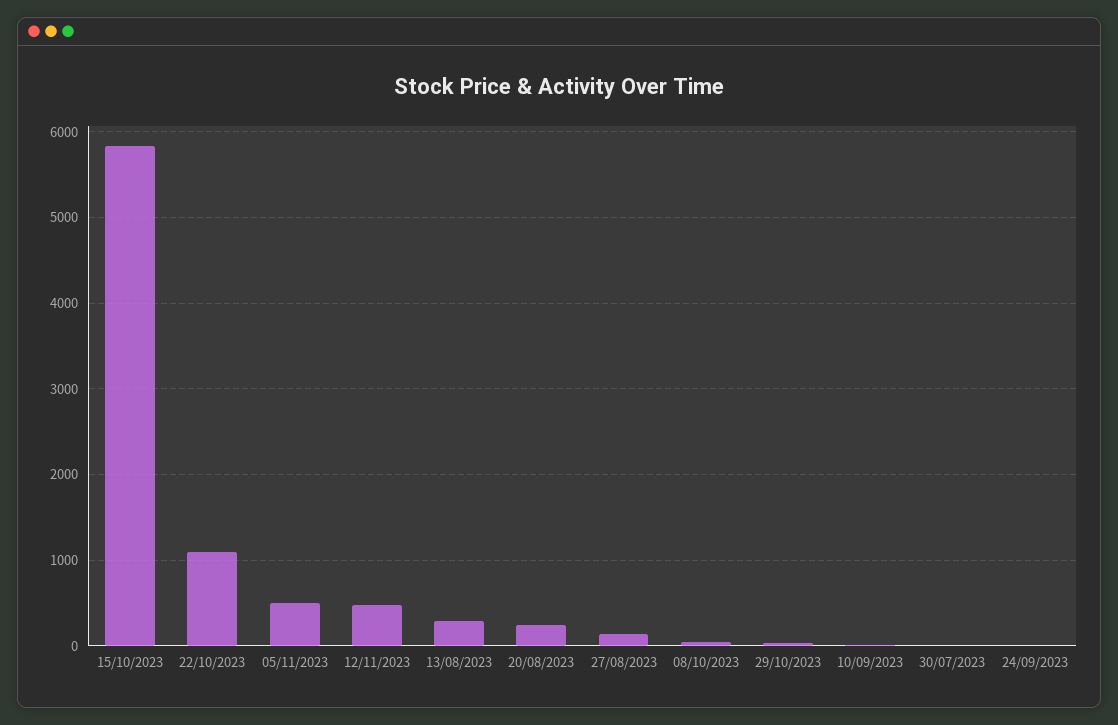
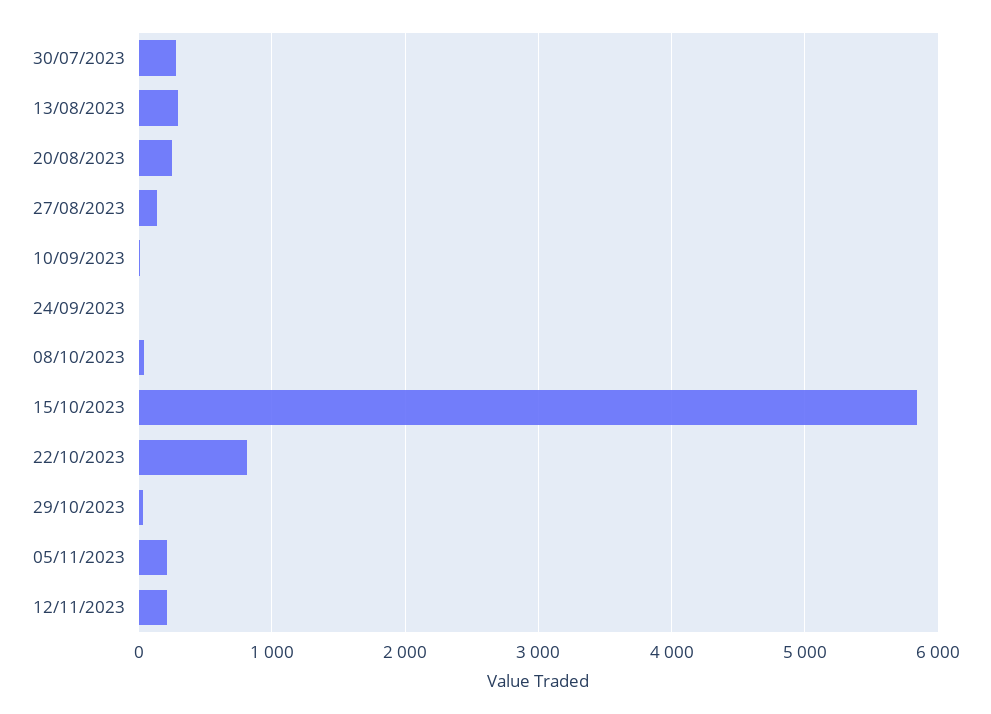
22/10/2023: 1100 -> 800
05/11/2023: 500 -> 200
12/11/2023: 500 -> 200
30/07/2023: 0 -> 300

